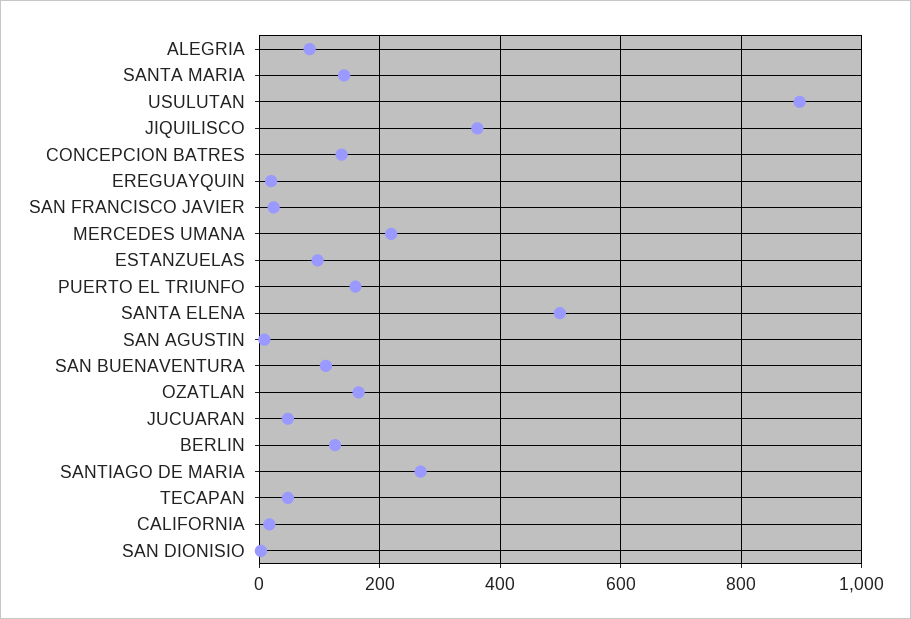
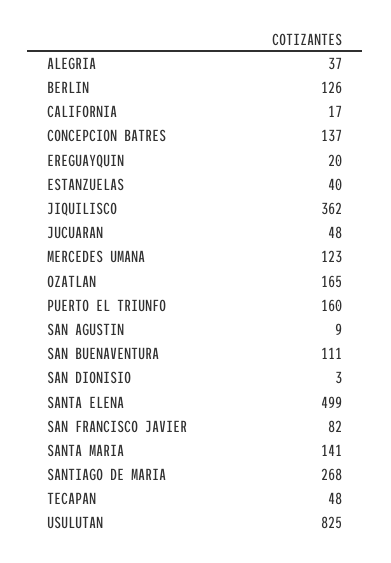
ALEGRIA: 80 -> 37
USULUTAN: 900 -> 825
SAN FRANCISCO JAVIER: 20 -> 82
MERCEDES UMANA: 220 -> 123
ESTANZUELAS: 100 -> 40

